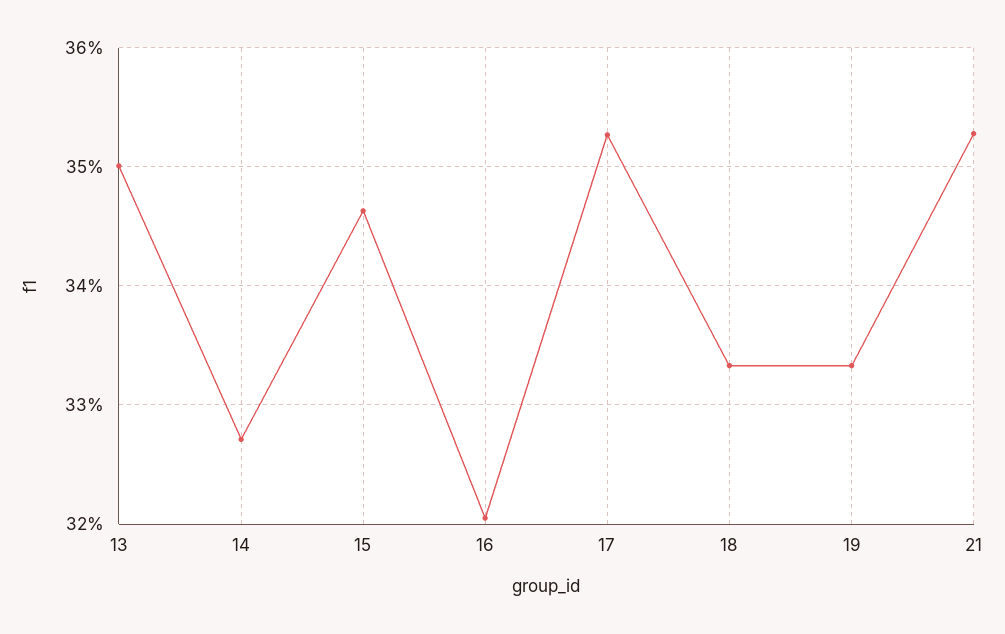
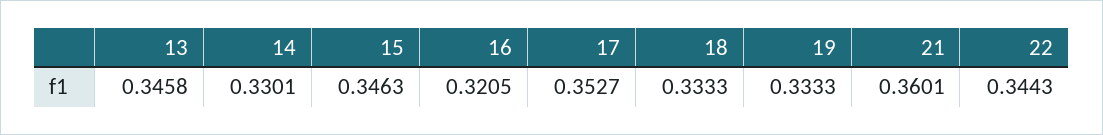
13: 0.35 -> 0.3458
14: 0.327 -> 0.3301
21: 0.353 -> 0.3601
22: none -> 0.3443

